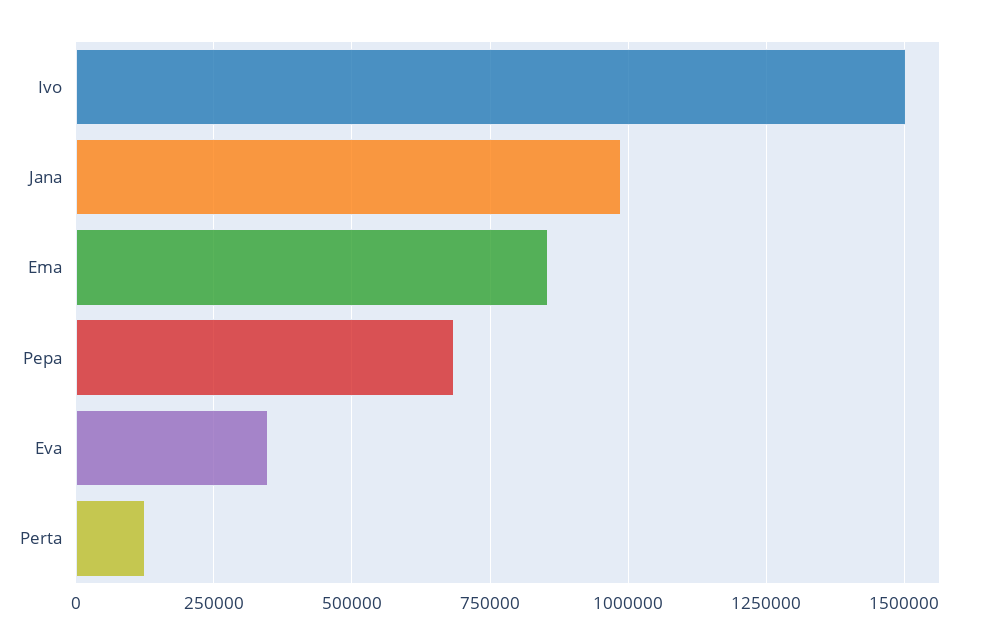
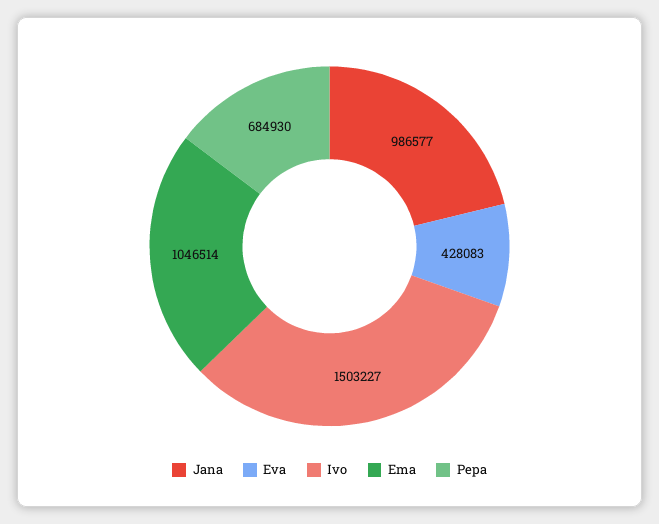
Ema: 850000 -> 1046514
Eva: 350000 -> 428083
Perta: 125000 -> none

